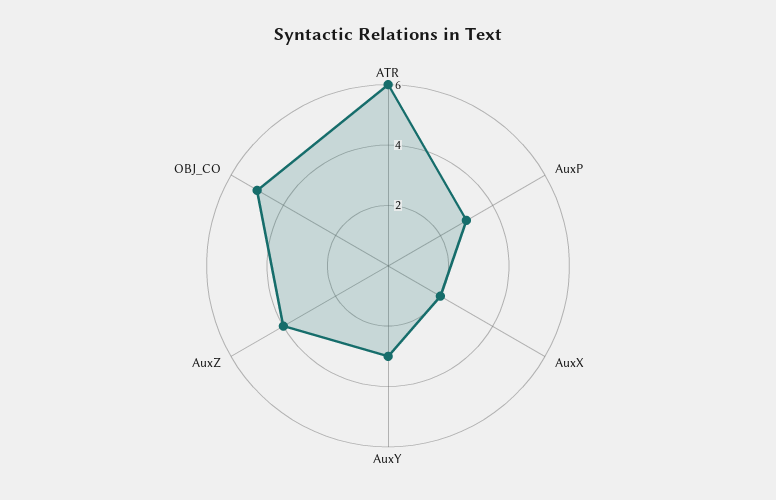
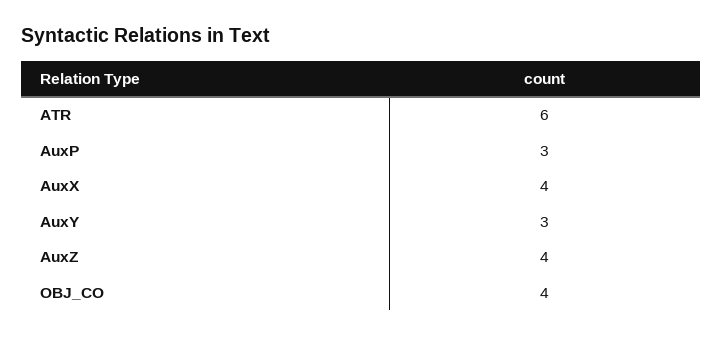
AuxX: 2 -> 4
OBJ_CO: 5 -> 4

